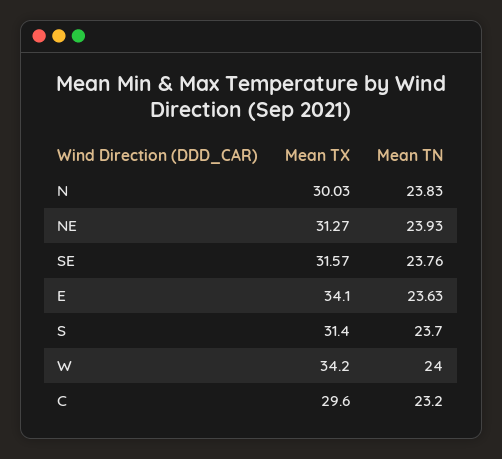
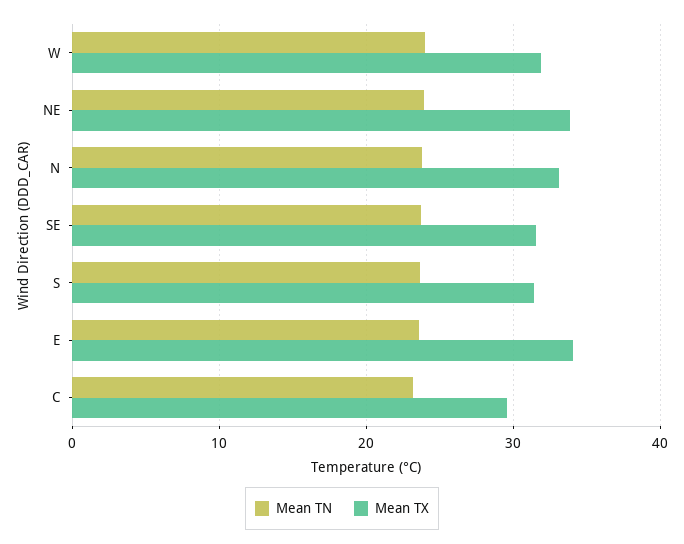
Mean TX, N: 30.03 -> 33
Mean TX, NE: 31.27 -> 34
Mean TX, W: 34.2 -> 32

